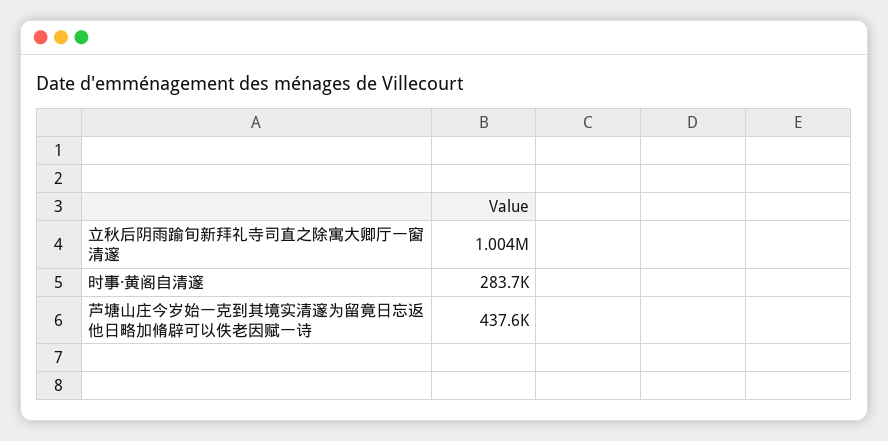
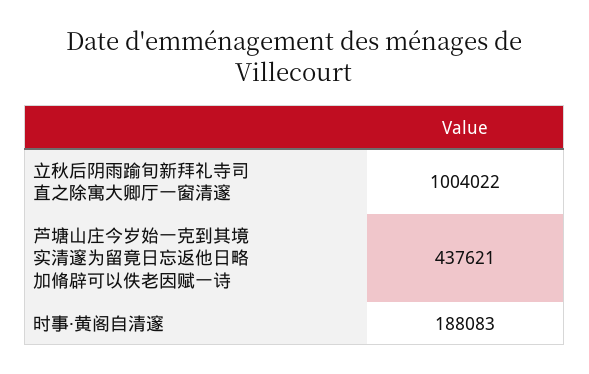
时事·黄阁自清邃: 283700 -> 188083

